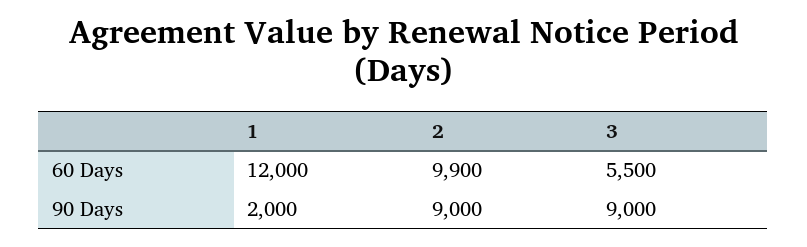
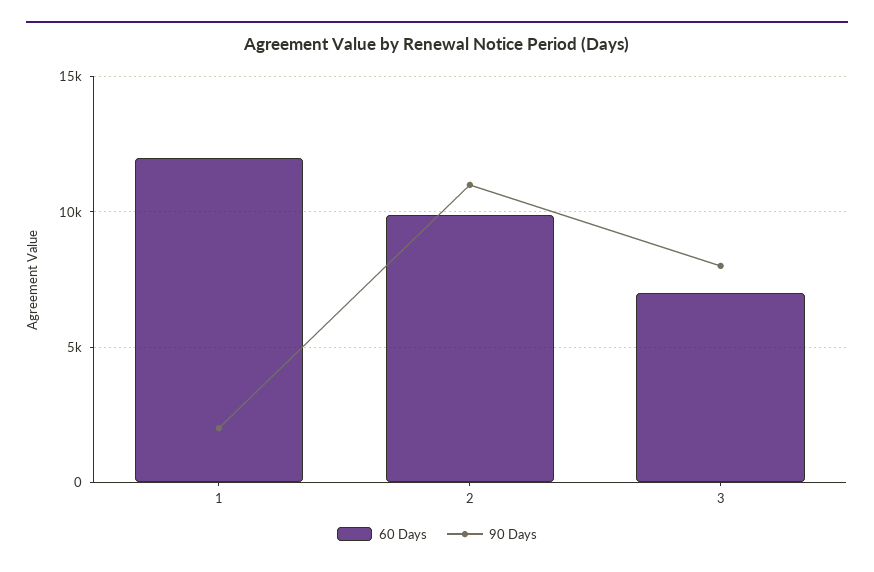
60 Days, 3: 5500 -> 7000
90 Days, 2: 9000 -> 11000
90 Days, 3: 9000 -> 8000

